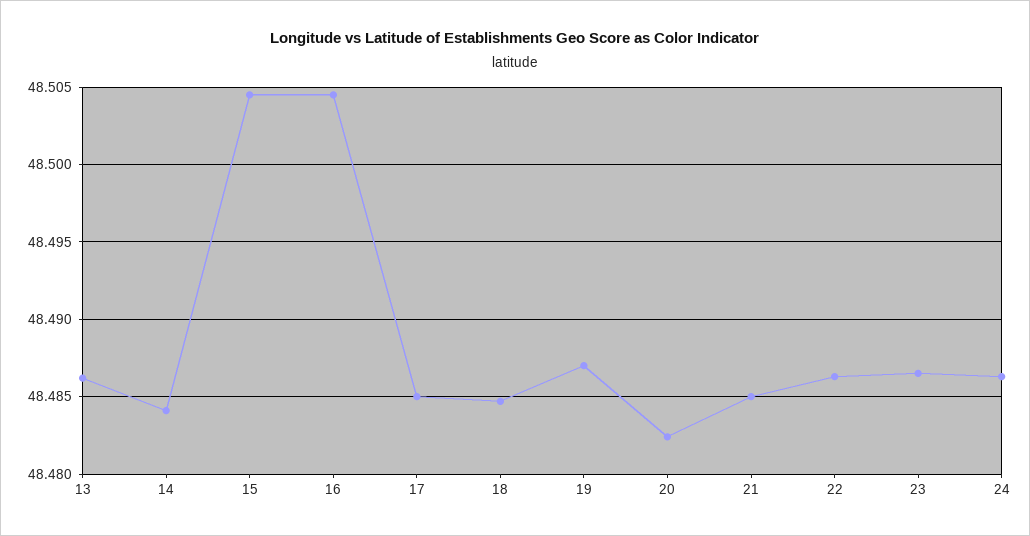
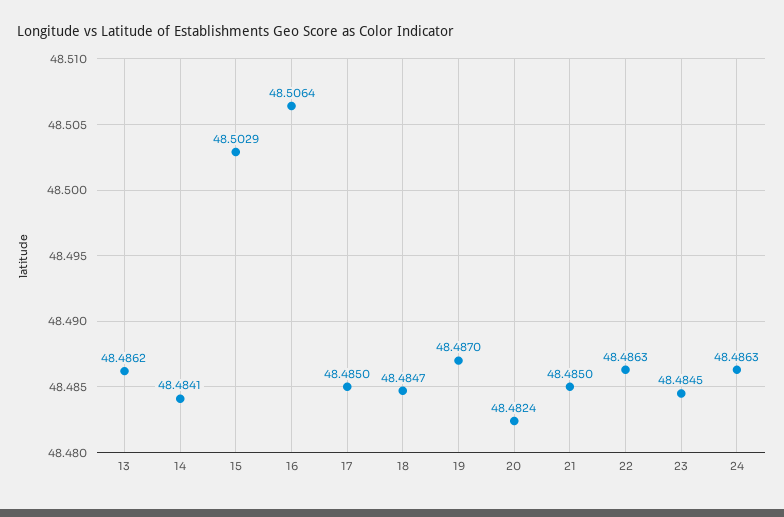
15: 48.5045 -> 48.5029
16: 48.5045 -> 48.5064
23: 48.4865 -> 48.4845

